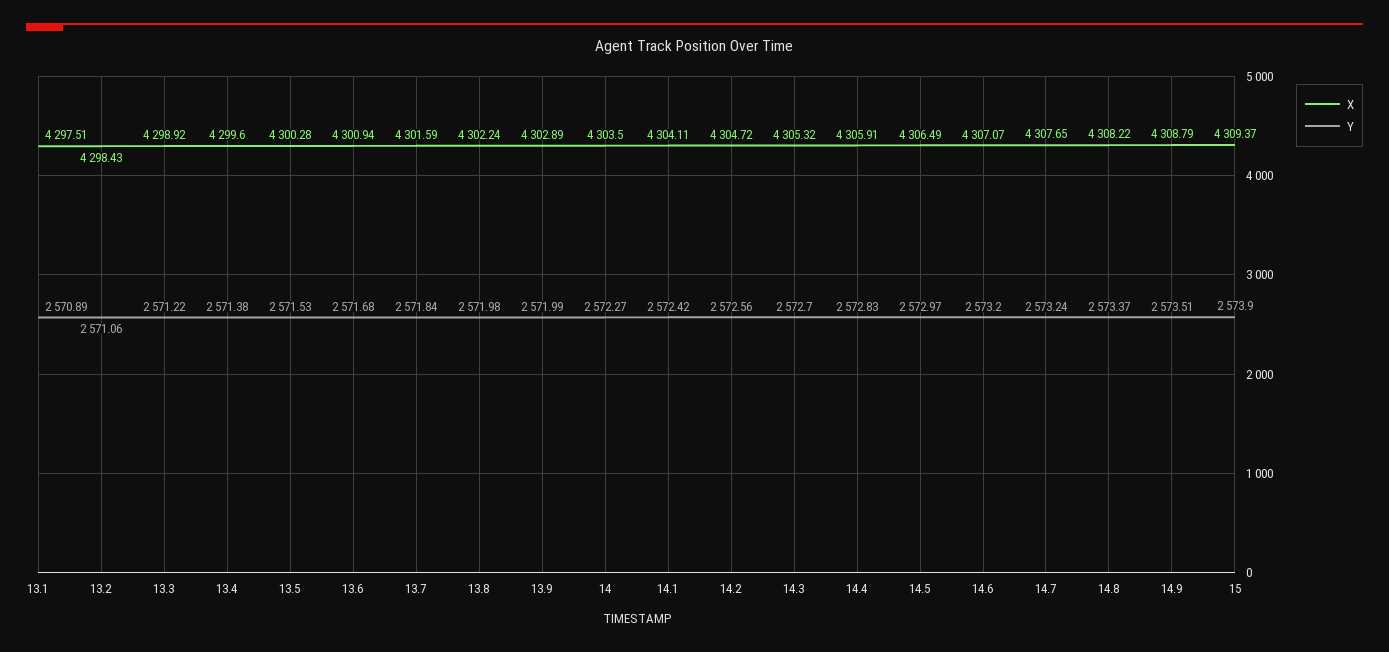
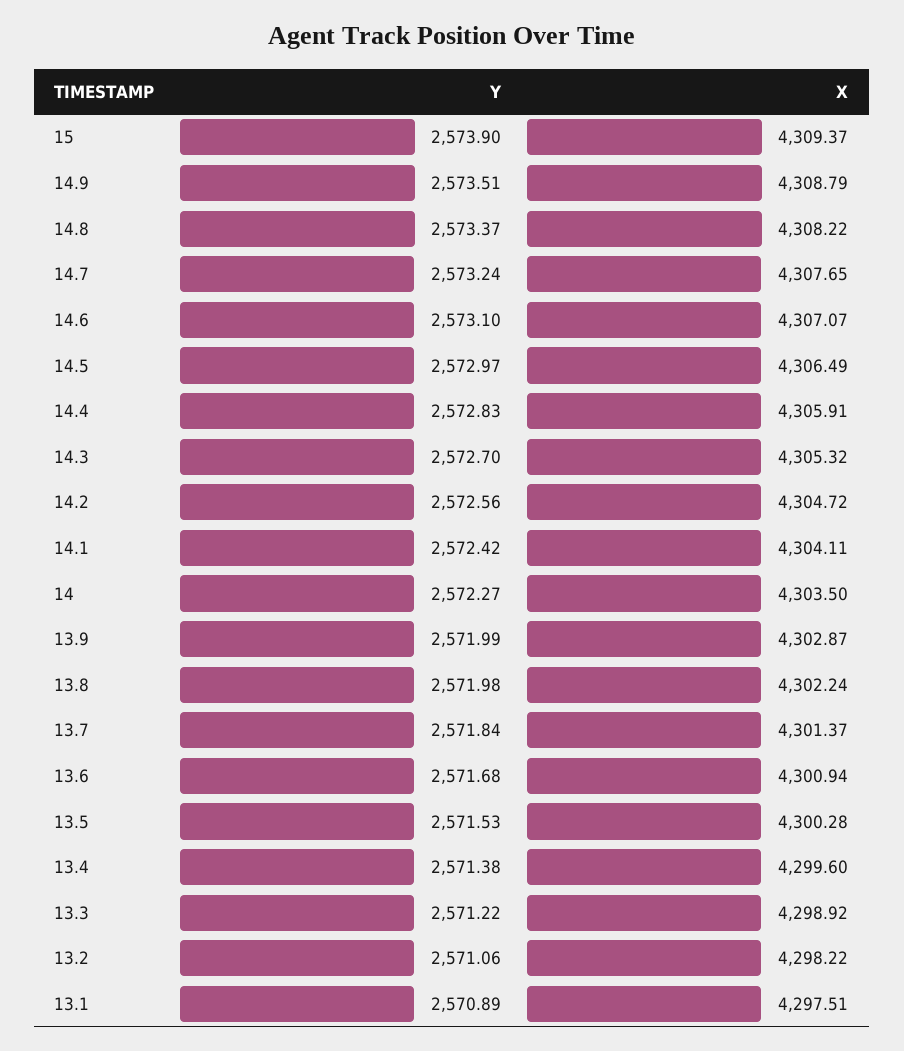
X, 13.2: 4298.43 -> 4298.22
X, 13.7: 4301.59 -> 4301.37
X, 13.9: 4302.89 -> 4302.87
Y, 14.6: 2573.2 -> 2573.1

